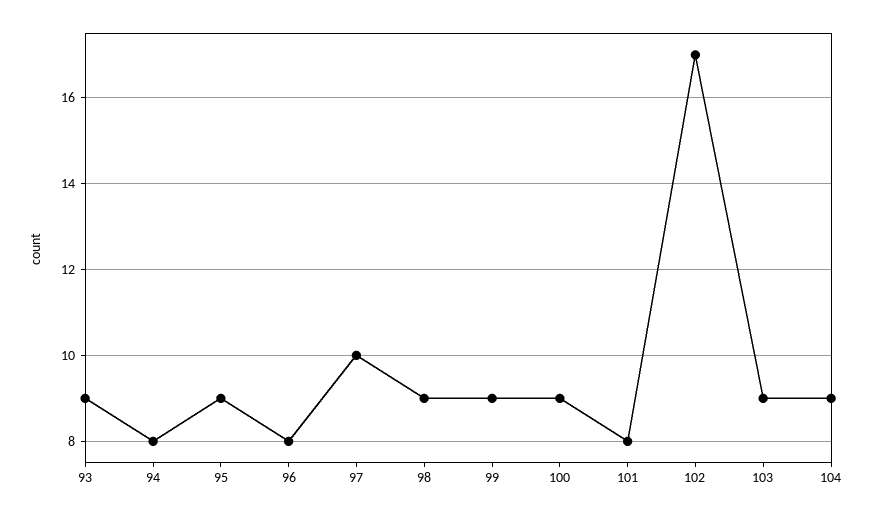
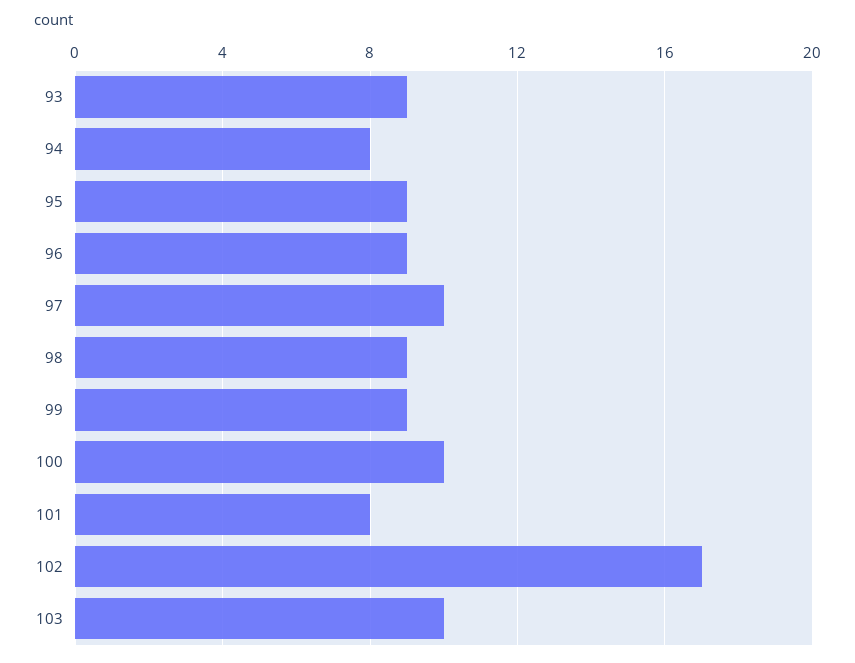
96: 8 -> 9
100: 9 -> 10
103: 9 -> 10
104: 9 -> none

